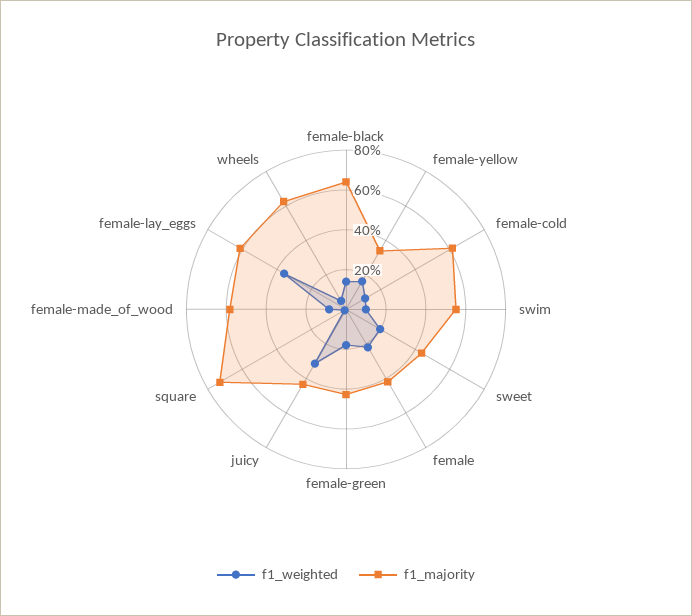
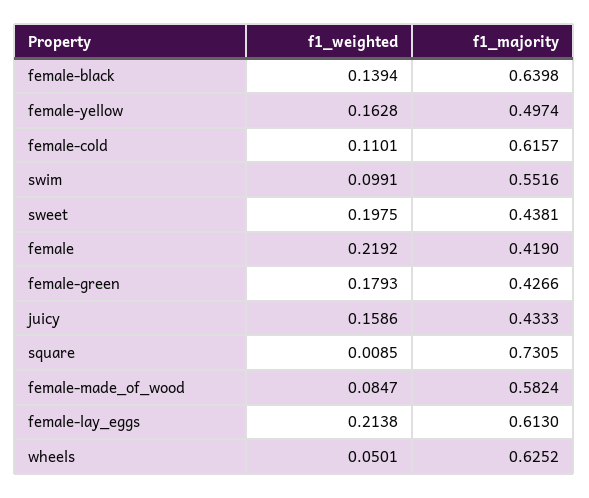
f1_majority, female-yellow: 0.35 -> 0.4974
f1_weighted, juicy: 0.3 -> 0.1586
f1_weighted, female-lay_eggs: 0.35 -> 0.2138

